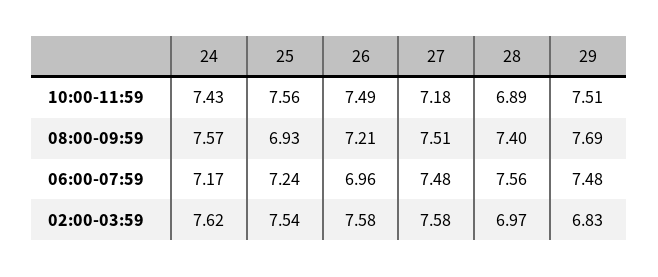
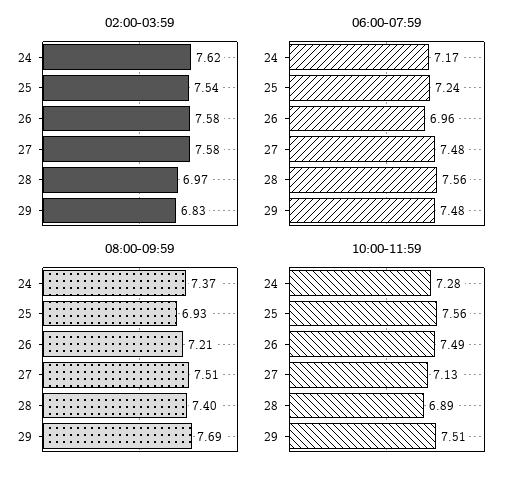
10:00-11:59, 24: 7.43 -> 7.28
10:00-11:59, 27: 7.18 -> 7.13
08:00-09:59, 24: 7.57 -> 7.37

